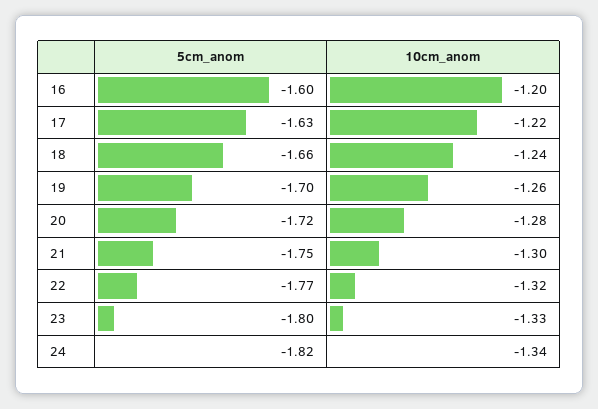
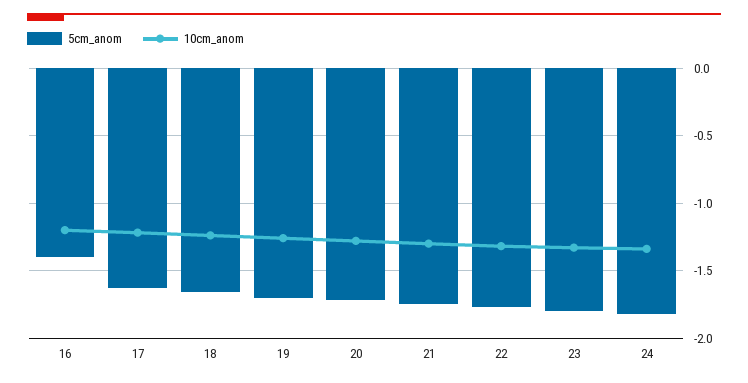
5cm_anom, 16: -1.6 -> -1.4

